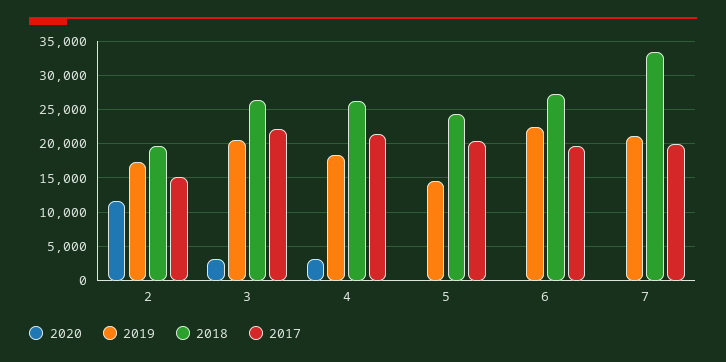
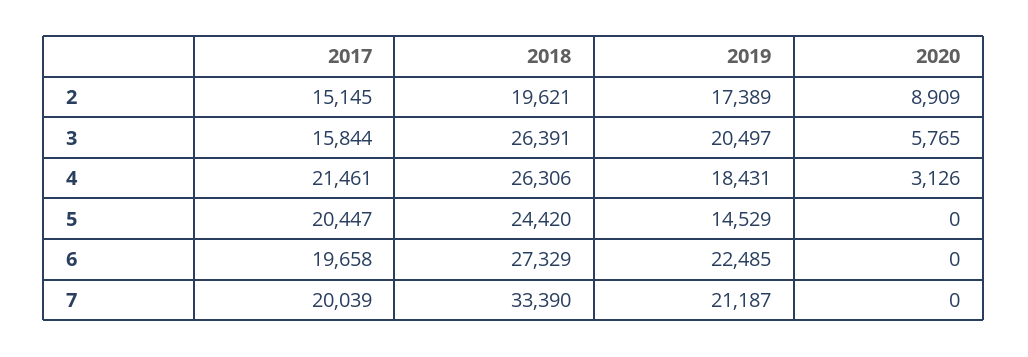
2020, 2: 12000 -> 8909
2020, 3: 3000 -> 5765
2017, 3: 22000 -> 15844

